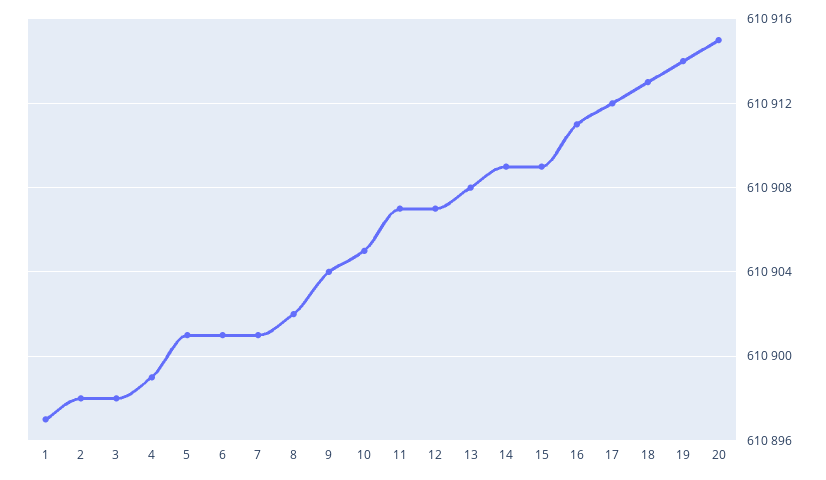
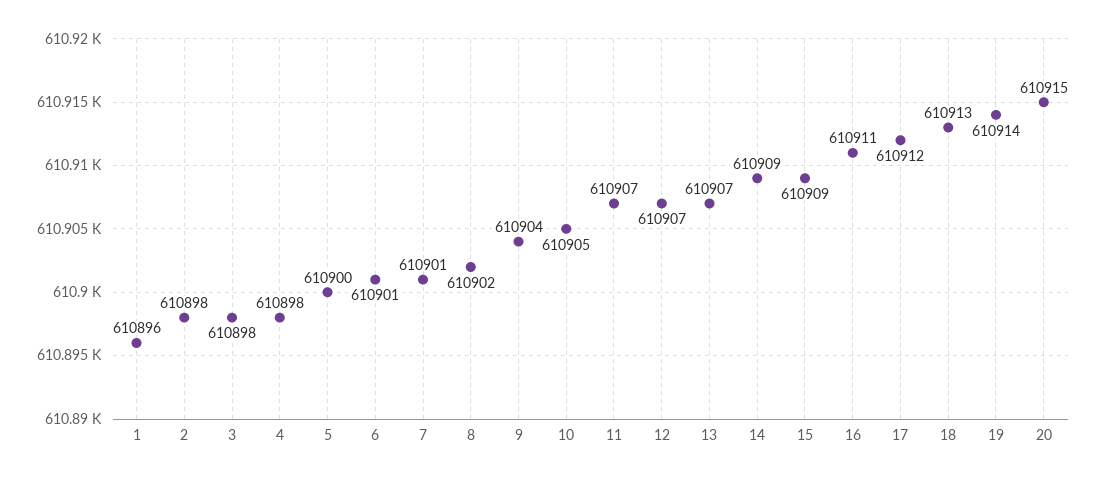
1: 610897 -> 610896
4: 610899 -> 610898
5: 610901 -> 610900
13: 610908 -> 610907

